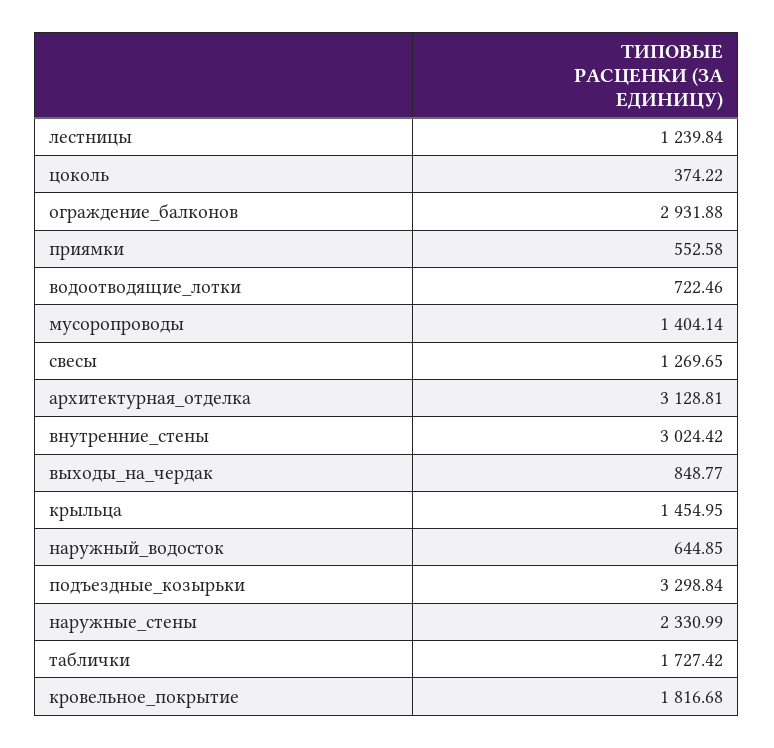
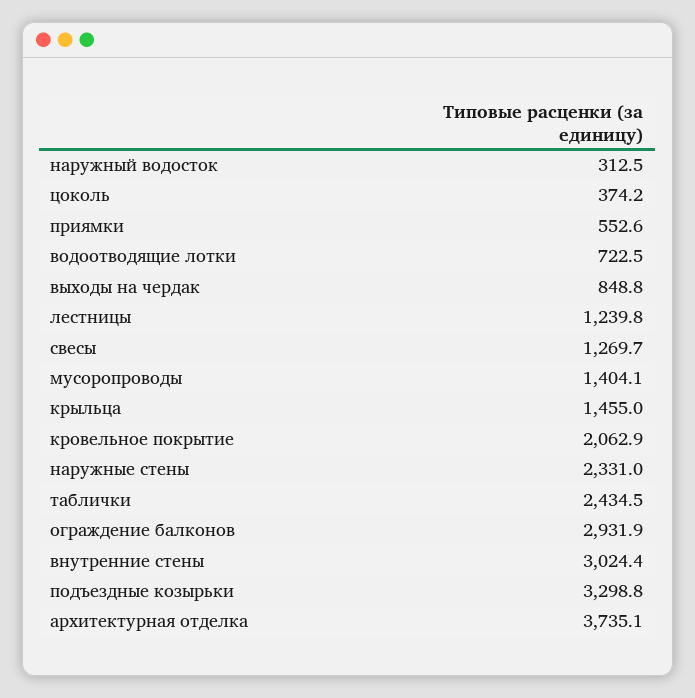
архитектурная_отделка: 3128.81 -> 3735.1
наружный_водосток: 644.85 -> 312.5
таблички: 1727.42 -> 2434.5
кровельное_покрытие: 1816.68 -> 2062.9

